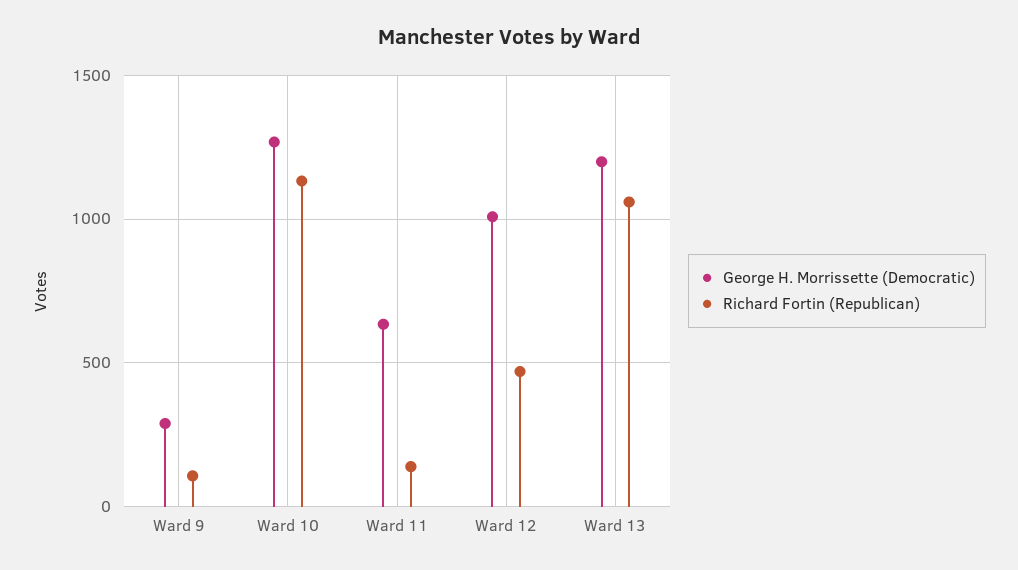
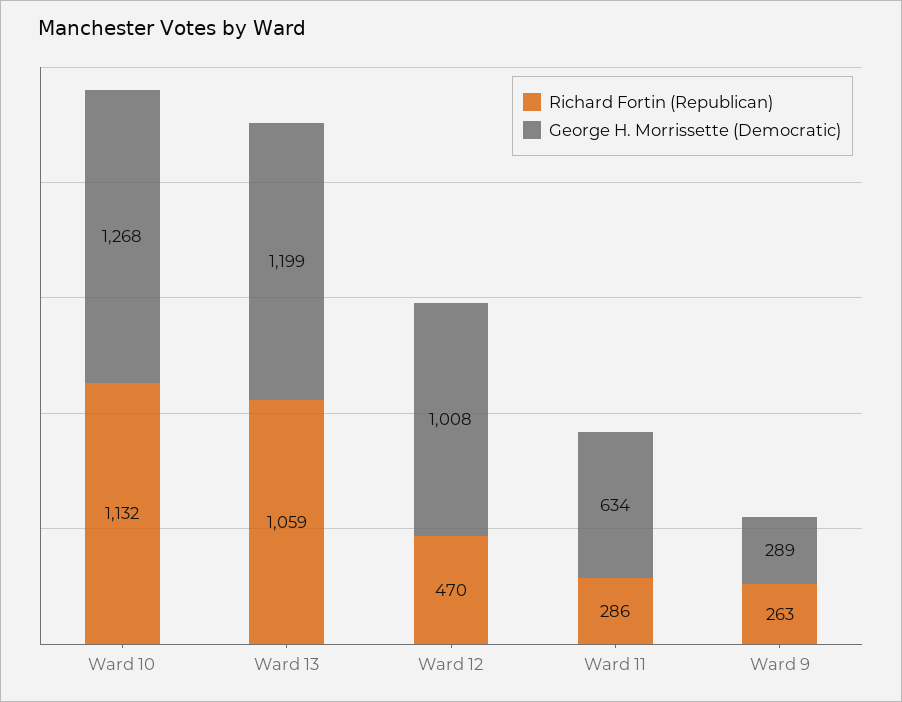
Richard Fortin (Republican), Ward 9: 100 -> 263
Richard Fortin (Republican), Ward 11: 150 -> 286

